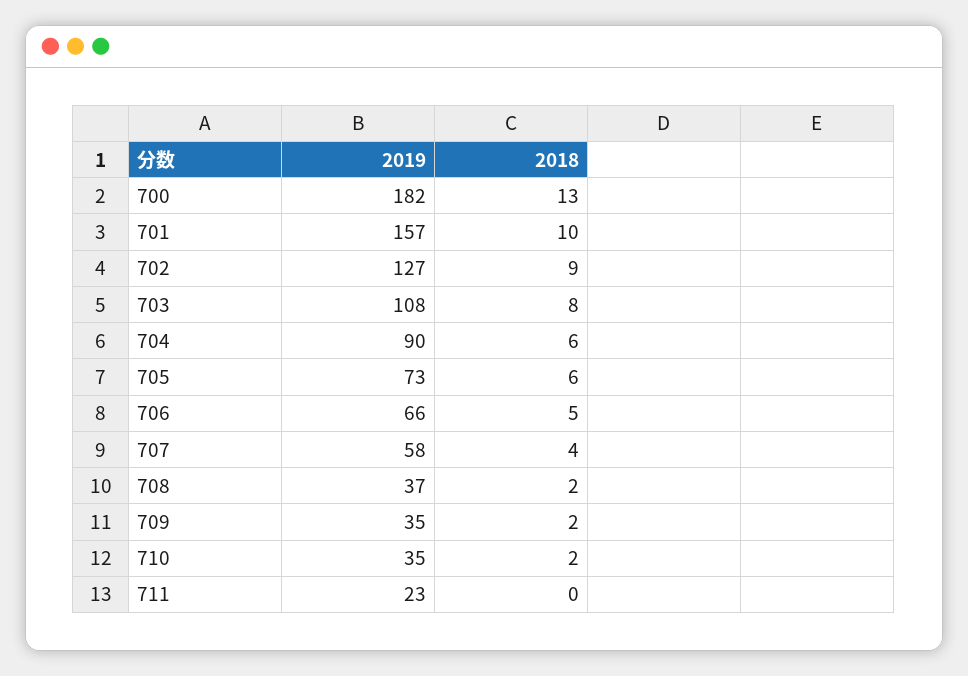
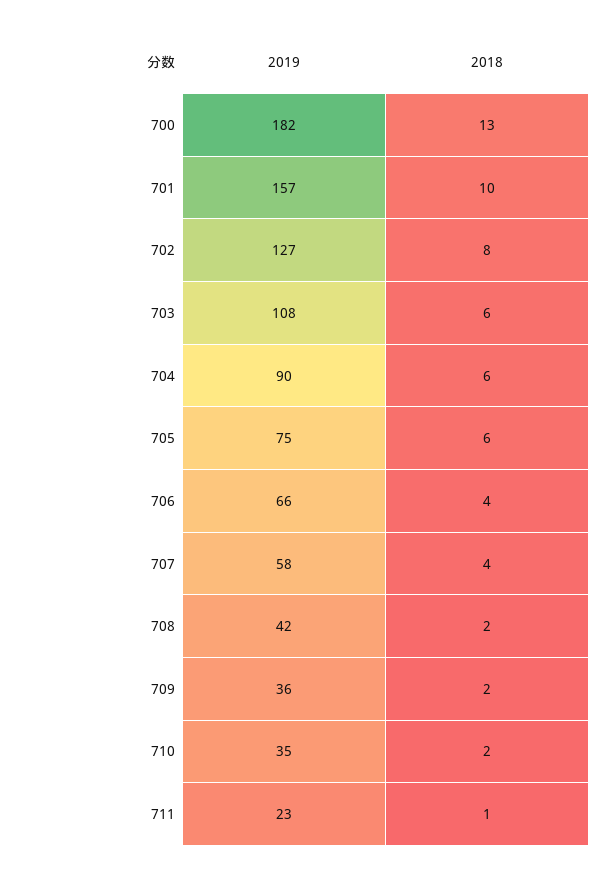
2018, 702: 9 -> 8
2018, 703: 8 -> 6
2019, 705: 73 -> 75
2018, 706: 5 -> 4
2019, 708: 37 -> 42
2019, 709: 35 -> 36
2018, 711: 0 -> 1

